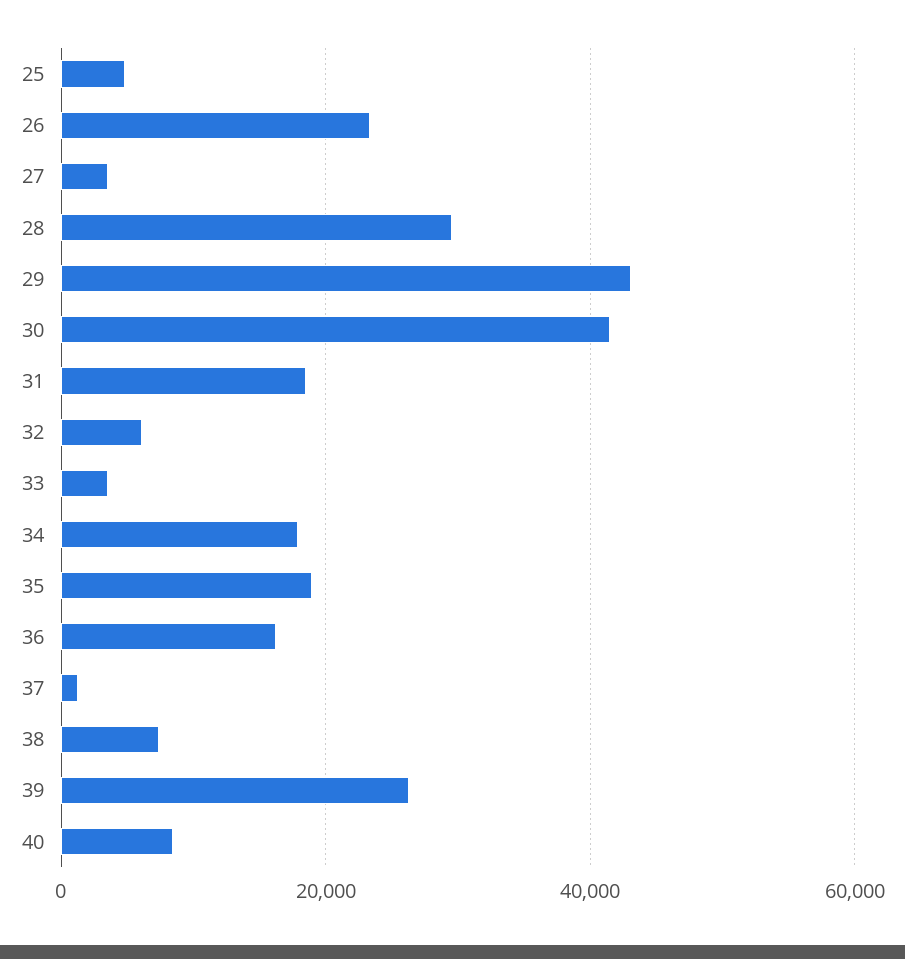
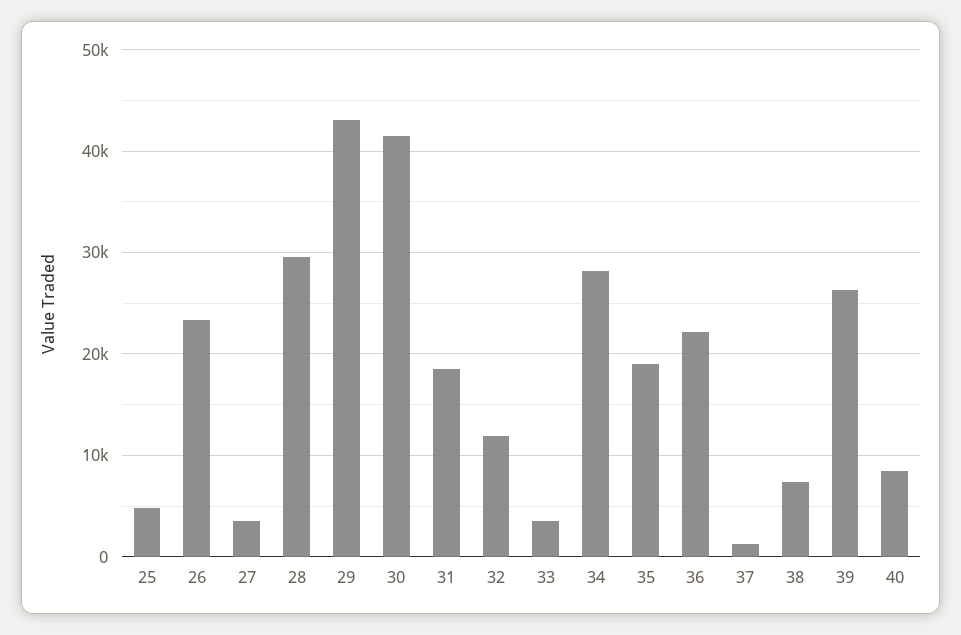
32: 6000 -> 12000
34: 18000 -> 28000
36: 16000 -> 22000

